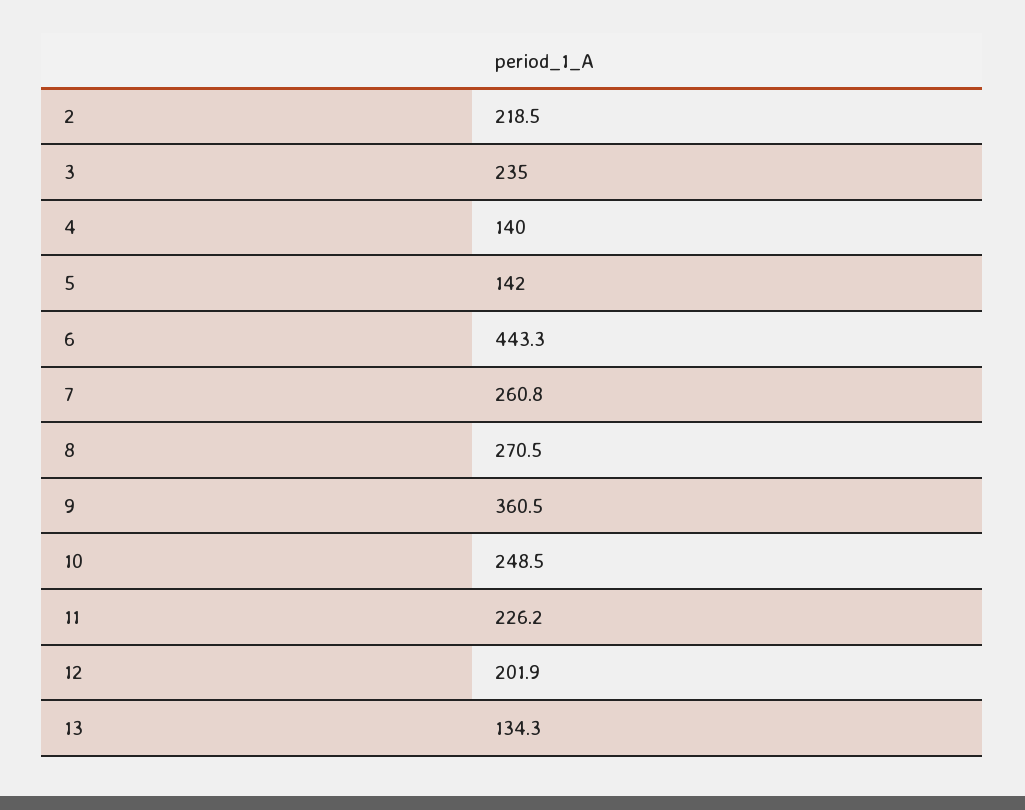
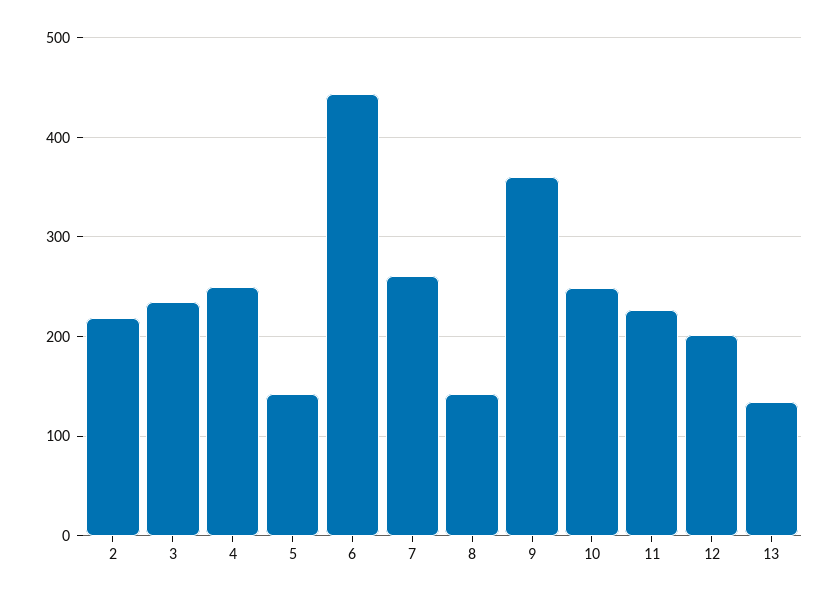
4: 140 -> 250
8: 270.5 -> 140

